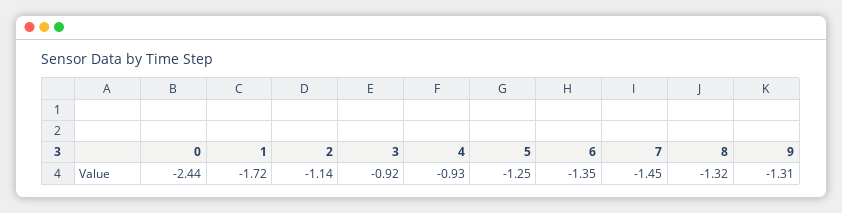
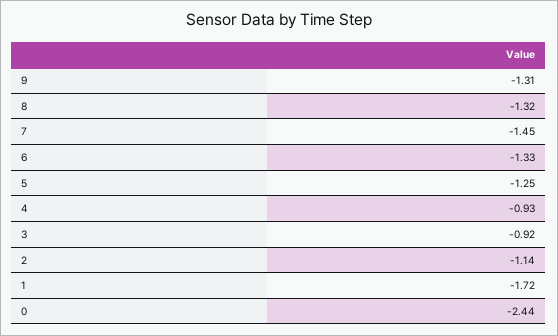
6: -1.35 -> -1.33

